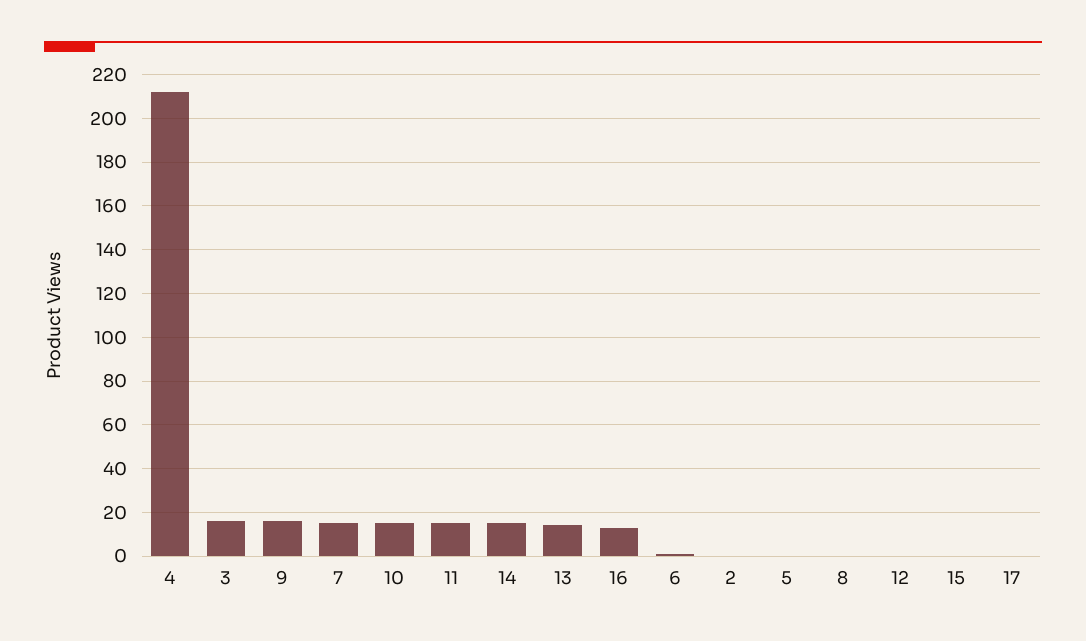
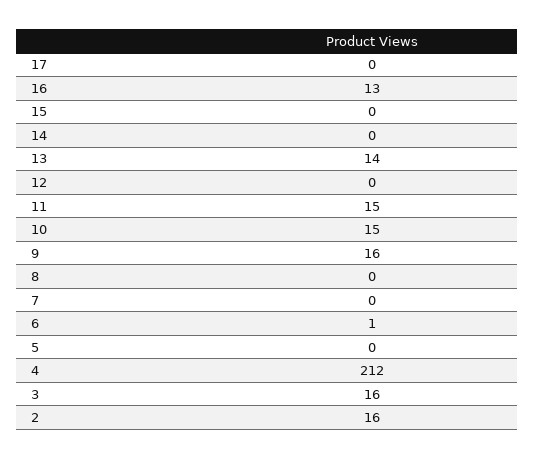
7: 15 -> 0
14: 15 -> 0
2: 0 -> 16

